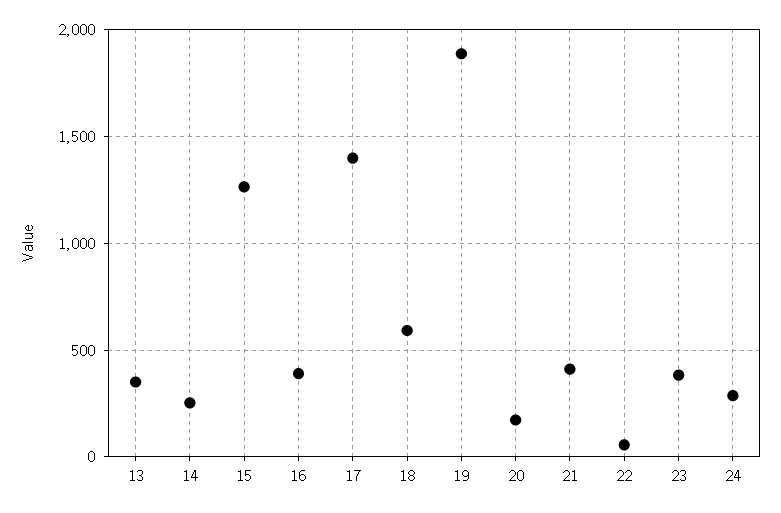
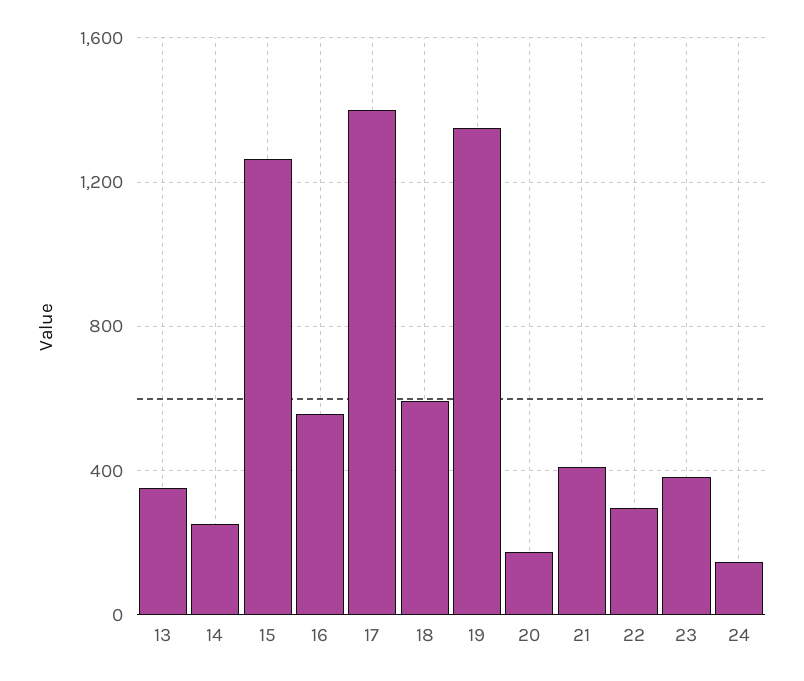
16: 400 -> 550
19: 1900 -> 1350
22: 50 -> 300
24: 300 -> 150

